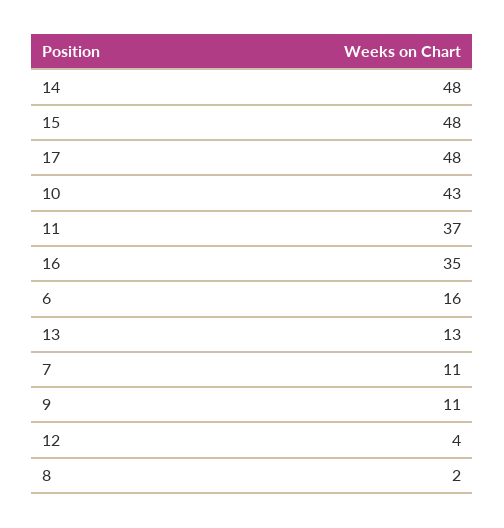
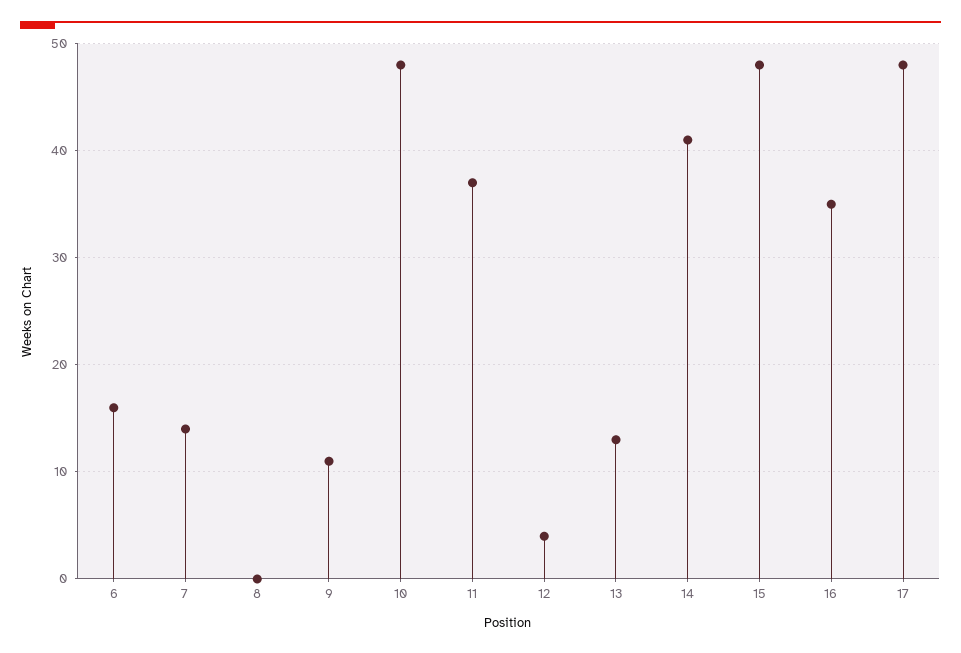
14: 48 -> 41
10: 43 -> 48
7: 11 -> 14
8: 2 -> 0

